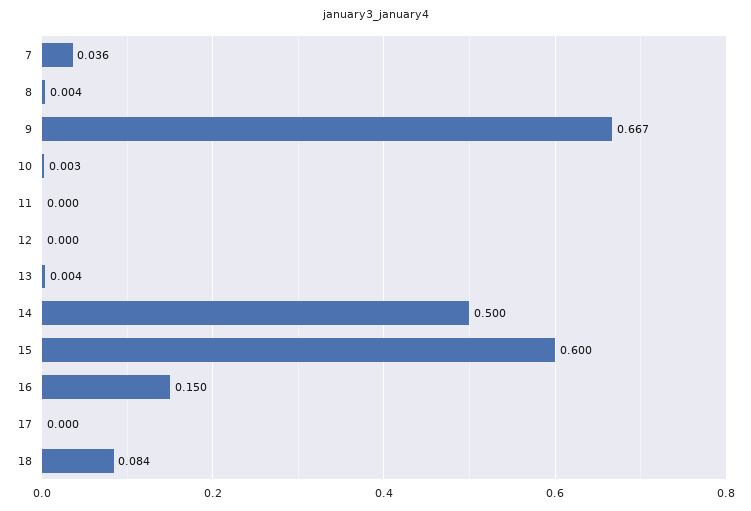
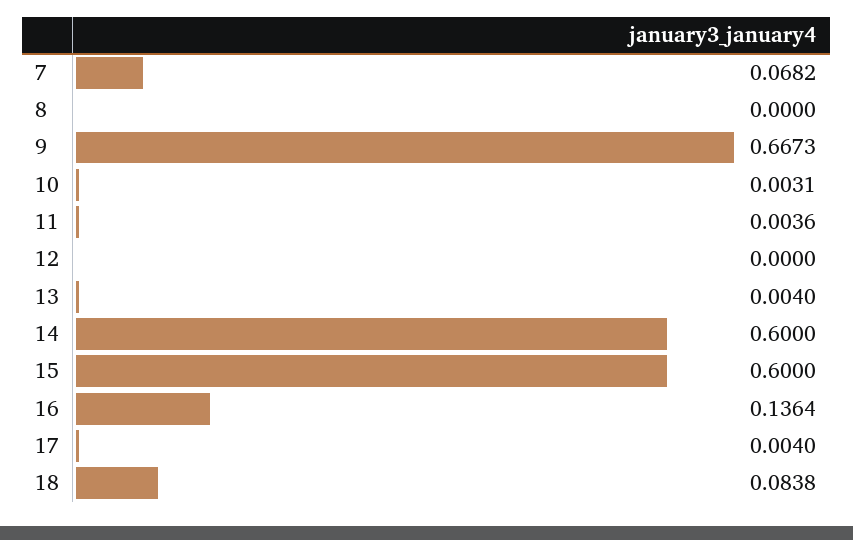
7: 0.036 -> 0.0682
8: 0.004 -> 0
11: 0 -> 0.0036
14: 0.5 -> 0.6
16: 0.15 -> 0.1364
17: 0 -> 0.004

